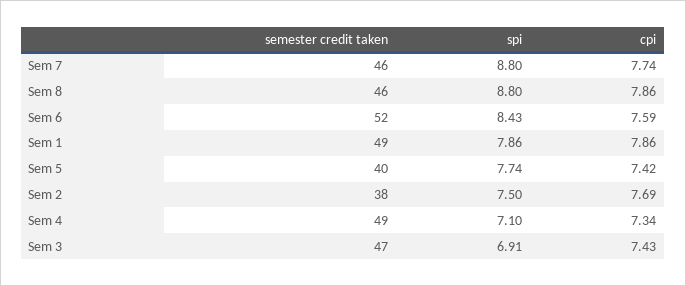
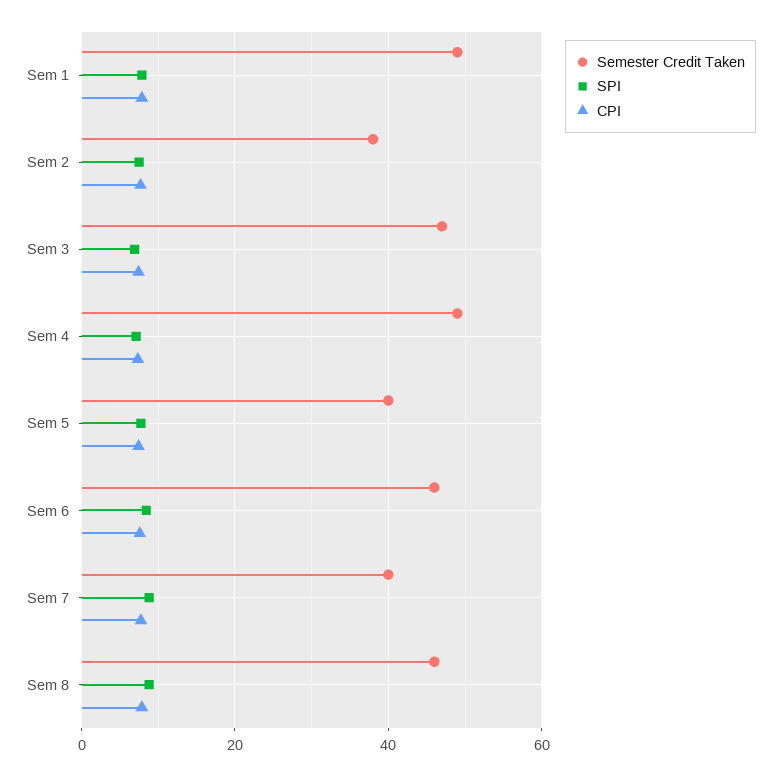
semester credit taken, Sem 7: 46 -> 40
semester credit taken, Sem 6: 52 -> 46

